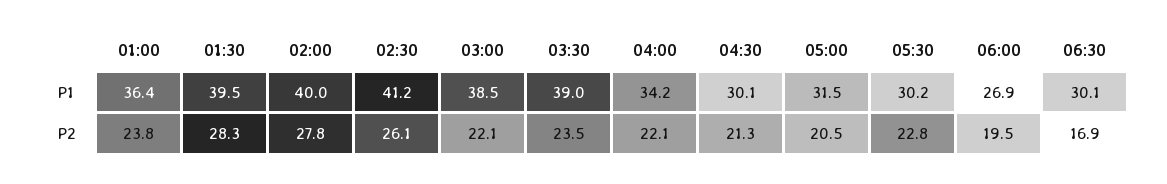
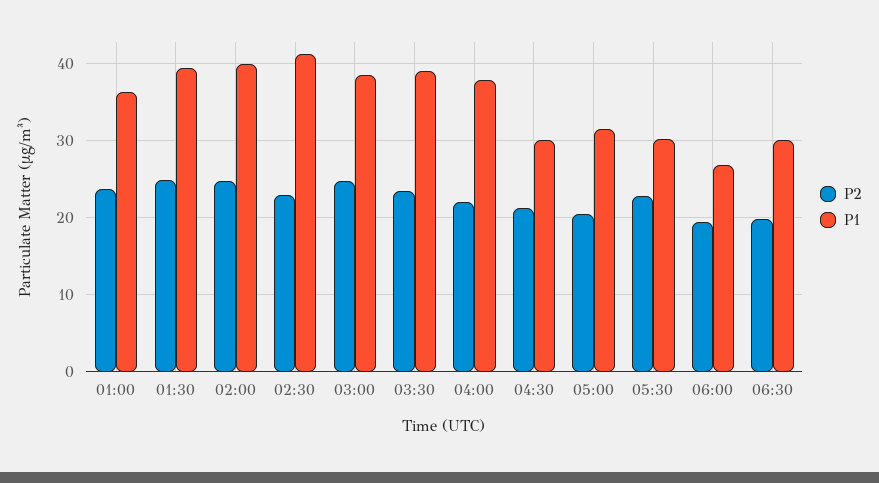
P1, 04:00: 34.2 -> 38
P2, 01:30: 28.3 -> 25
P2, 02:00: 27.8 -> 25
P2, 02:30: 26.1 -> 23
P2, 03:00: 22.1 -> 25
P2, 06:30: 16.9 -> 20

